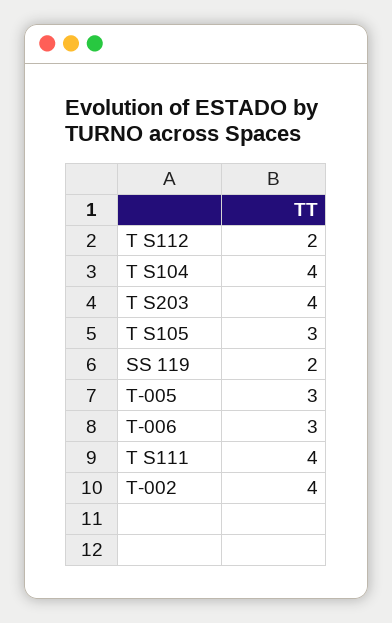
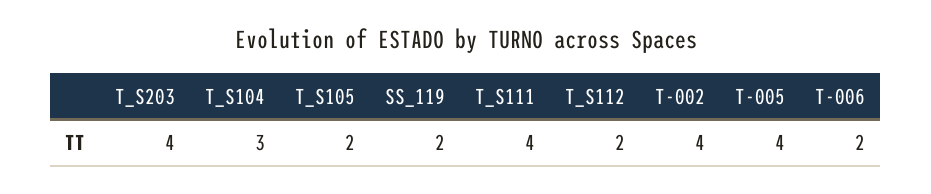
T S104: 4 -> 3
T S105: 3 -> 2
T-005: 3 -> 4
T-006: 3 -> 2

